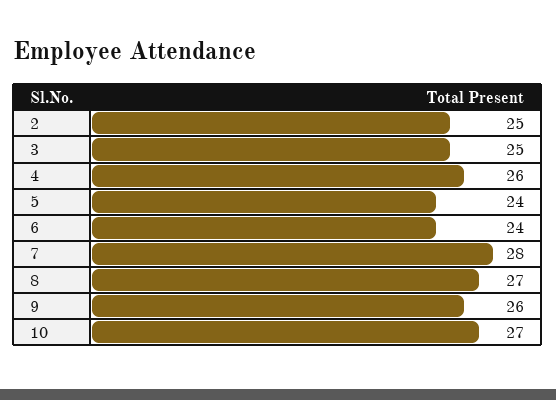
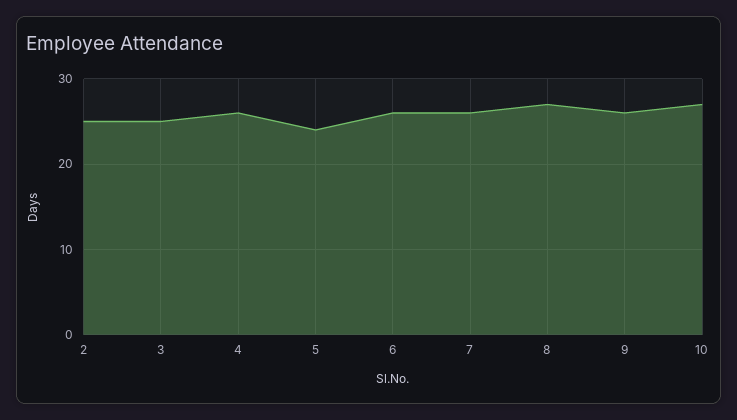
6: 24 -> 26
7: 28 -> 26

